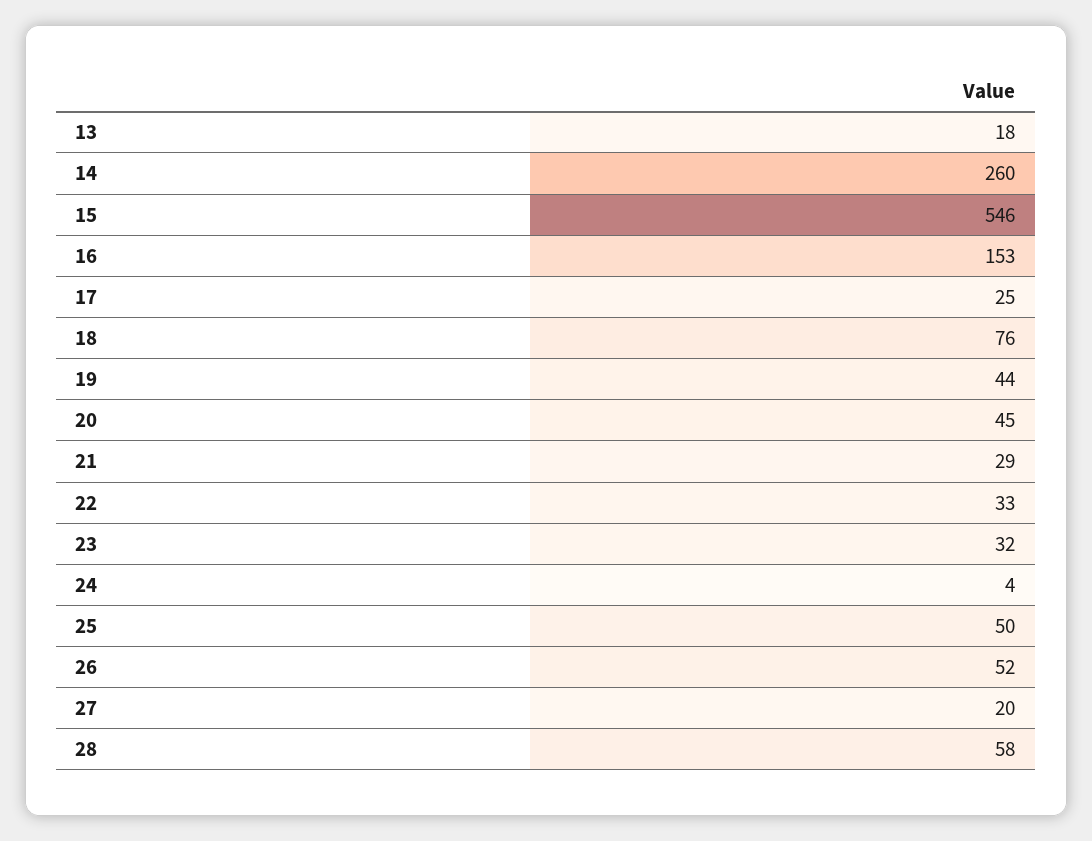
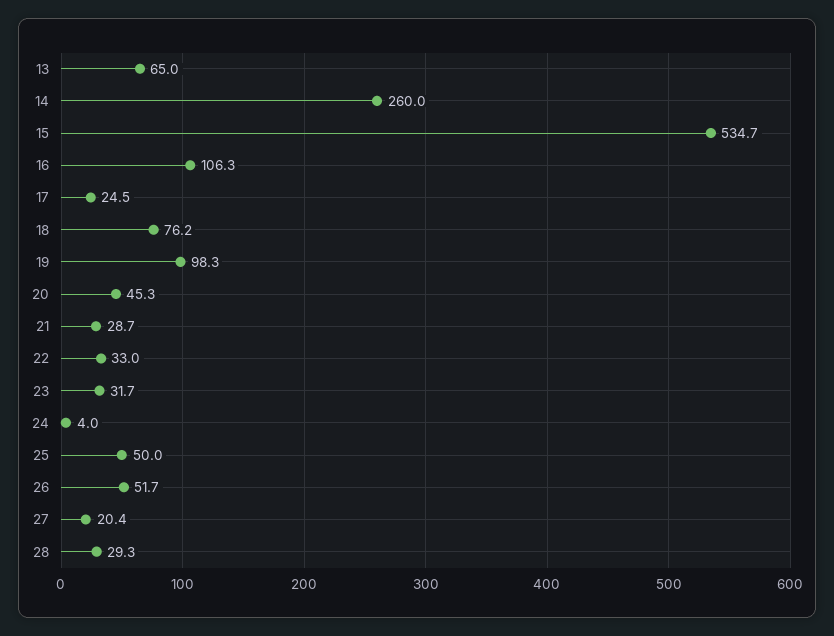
13: 18 -> 65
15: 546 -> 534.7
16: 153 -> 106.3
19: 44 -> 98.3
28: 58 -> 29.3

